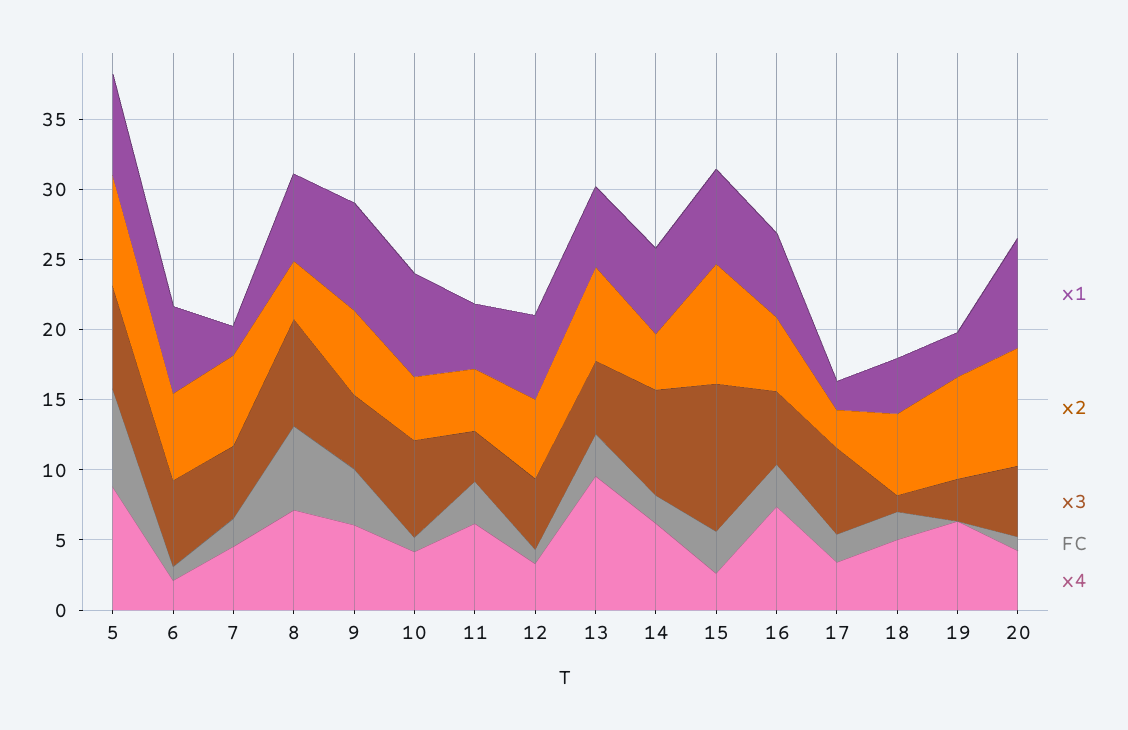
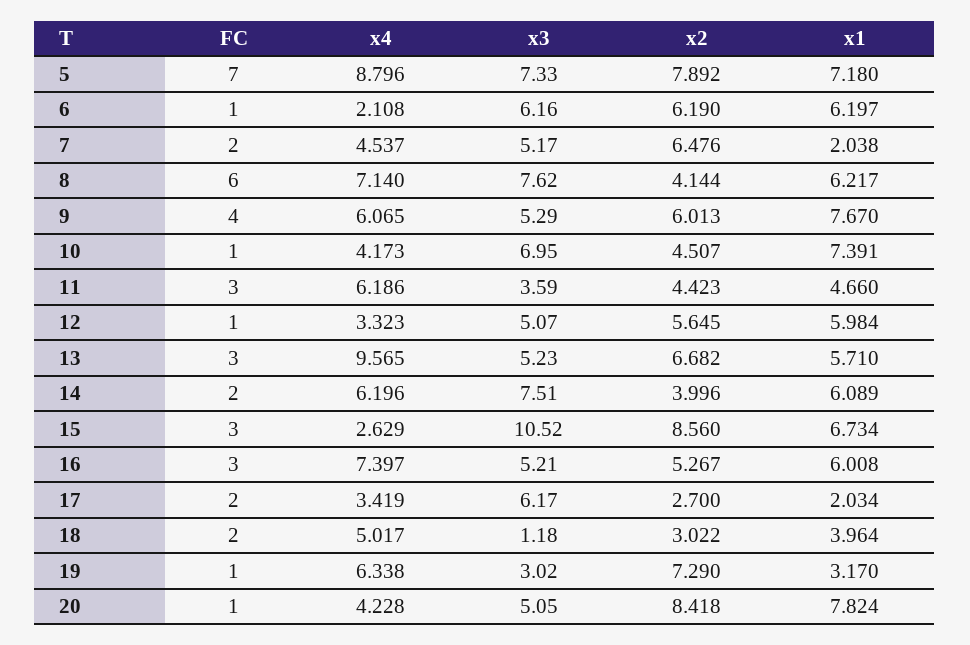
x2, 18: 6 -> 3.022
FC, 19: 0 -> 1

